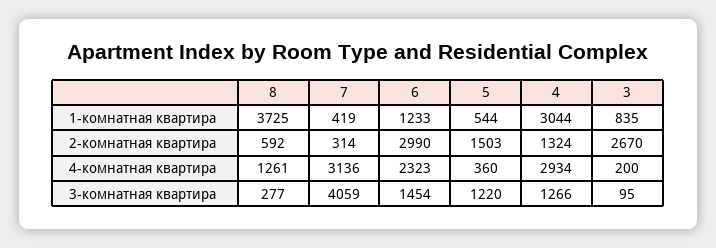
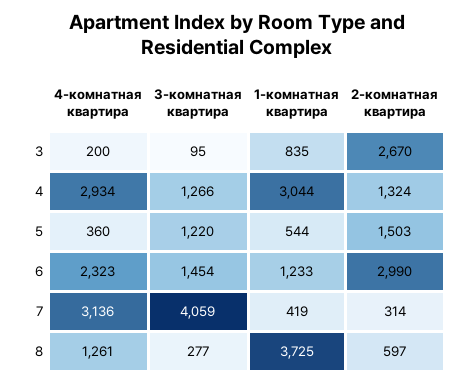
8, 2-комнатная квартира: 592 -> 597

